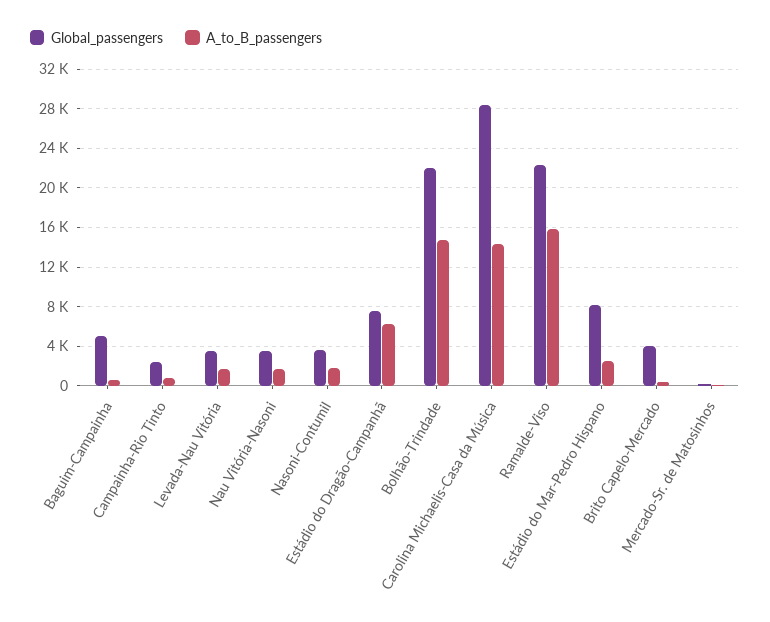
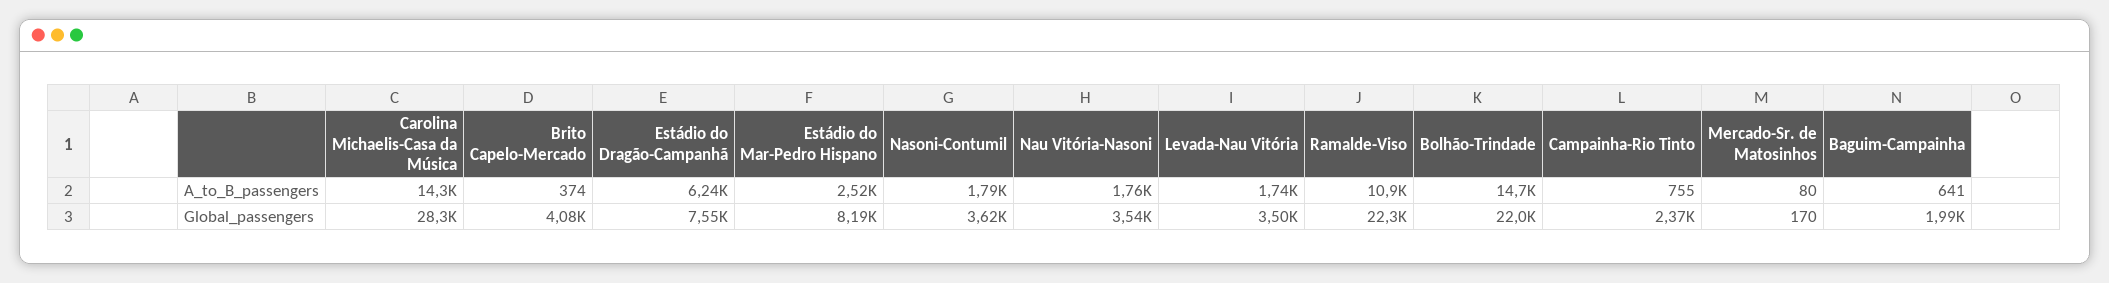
Global_passengers, Baguim-Campainha: 5000 -> 1990
A_to_B_passengers, Ramalde-Viso: 16000 -> 10900

